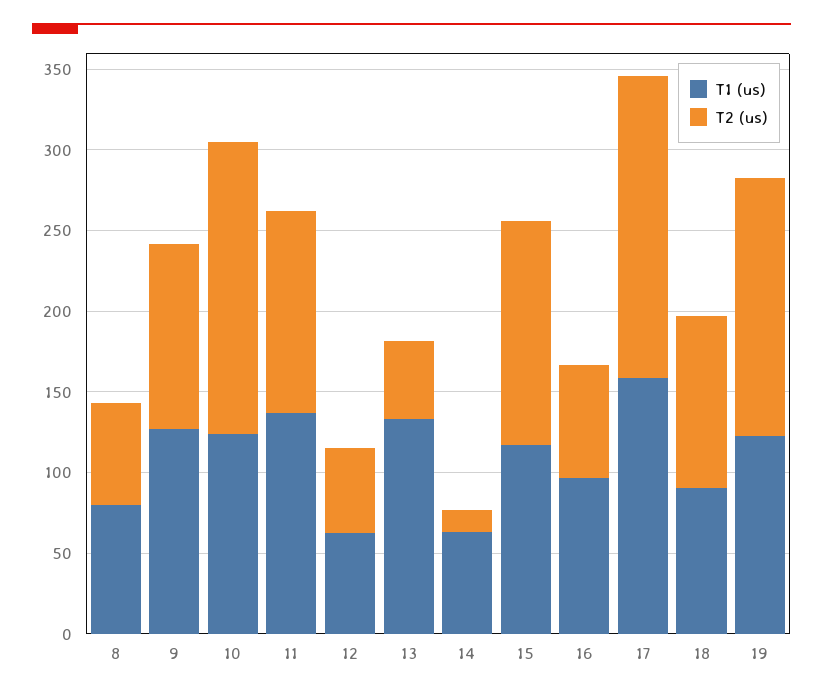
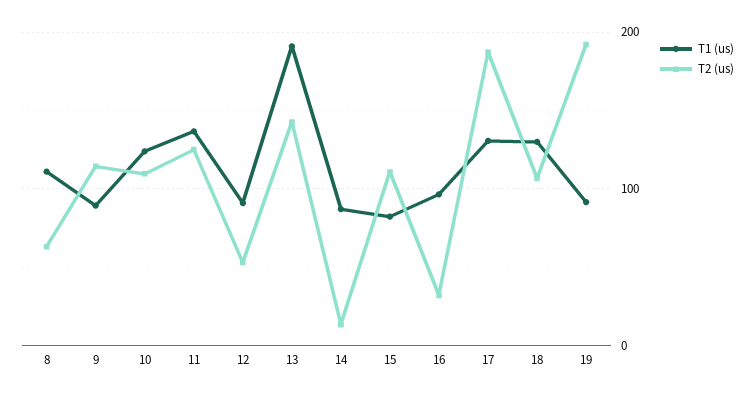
T1 (us), 8: 80 -> 110
T1 (us), 9: 130 -> 90
T2 (us), 10: 180 -> 110
T1 (us), 12: 60 -> 90
T1 (us), 13: 130 -> 190
T2 (us), 13: 50 -> 140
T1 (us), 14: 60 -> 90
T1 (us), 15: 120 -> 80
T2 (us), 15: 140 -> 110
T2 (us), 16: 70 -> 30
T1 (us), 17: 160 -> 130
T1 (us), 18: 90 -> 130
T1 (us), 19: 120 -> 90
T2 (us), 19: 160 -> 190

